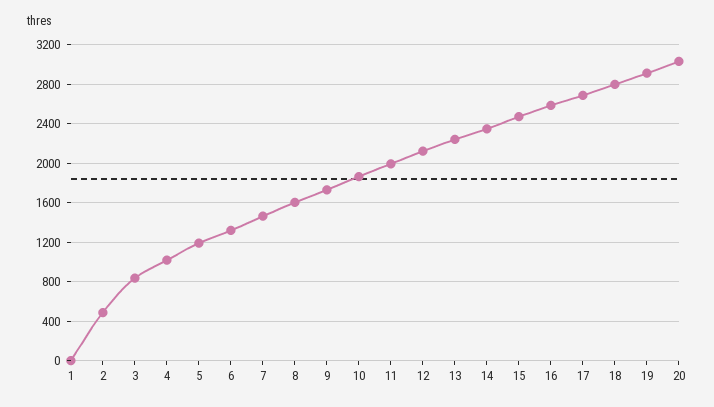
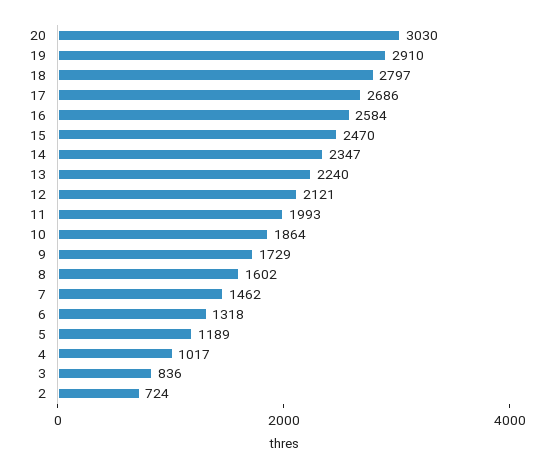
1: 0 -> none
2: 500 -> 724

